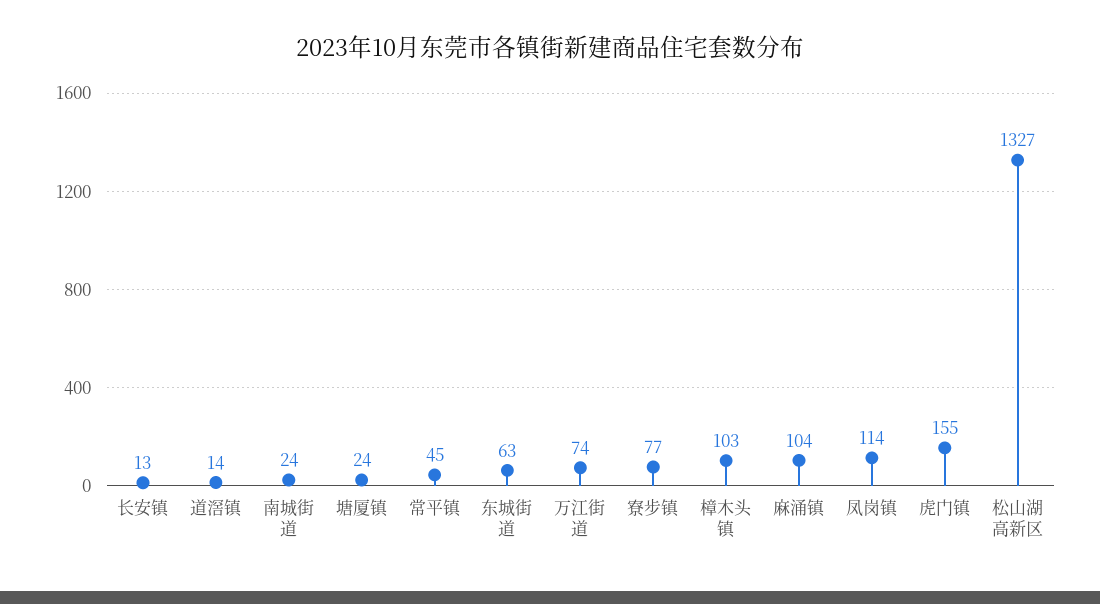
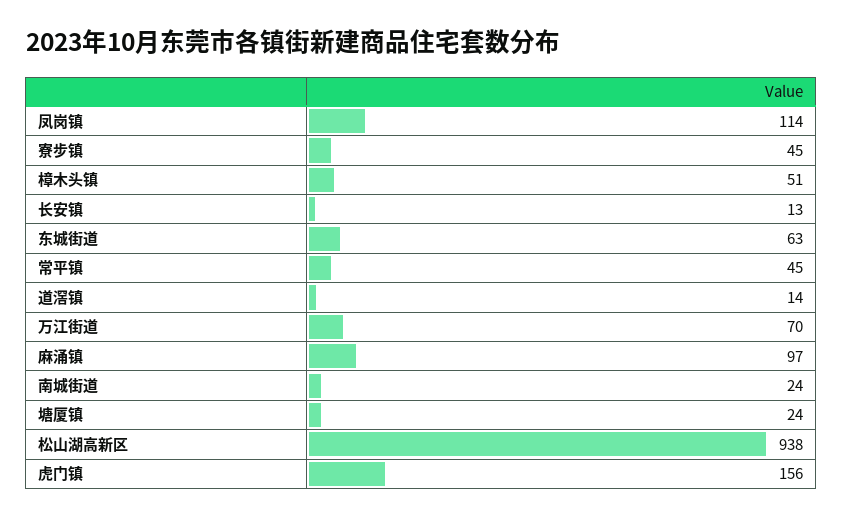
万江街道: 74 -> 70
寮步镇: 77 -> 45
樟木头镇: 103 -> 51
麻涌镇: 104 -> 97
虎门镇: 155 -> 156
松山湖高新区: 1327 -> 938

